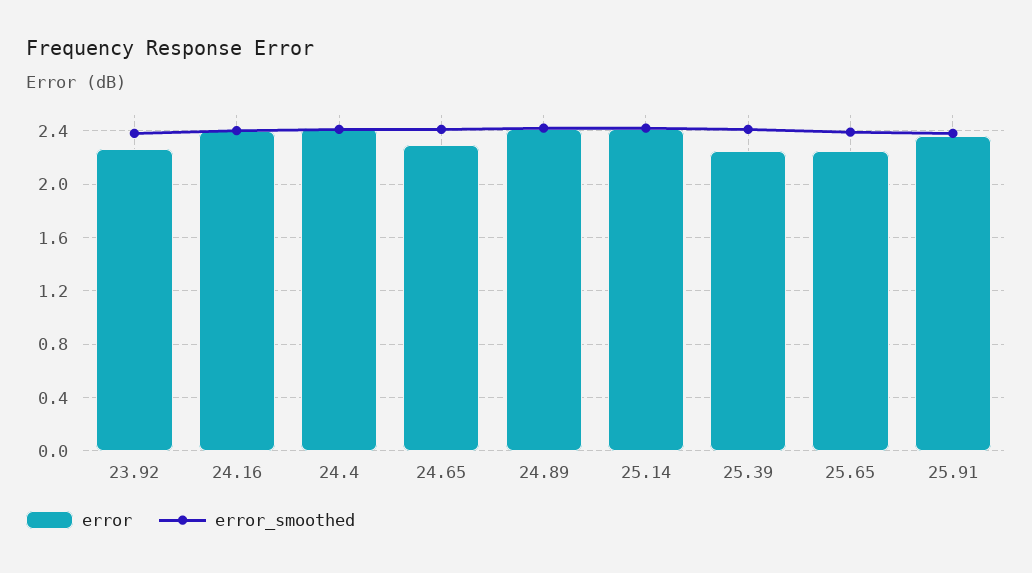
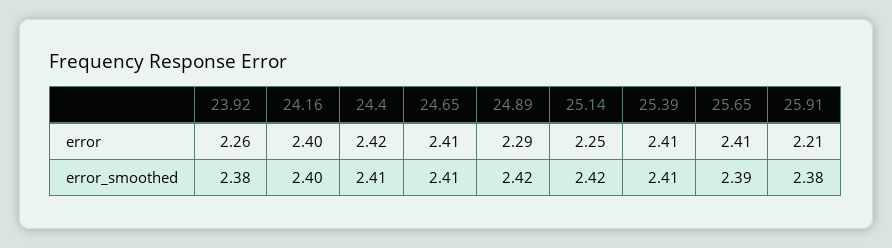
error, 24.65: 2.3 -> 2.41
error, 24.89: 2.4 -> 2.29
error, 25.14: 2.4 -> 2.25
error, 25.39: 2.25 -> 2.41
error, 25.65: 2.25 -> 2.41
error, 25.91: 2.35 -> 2.21

